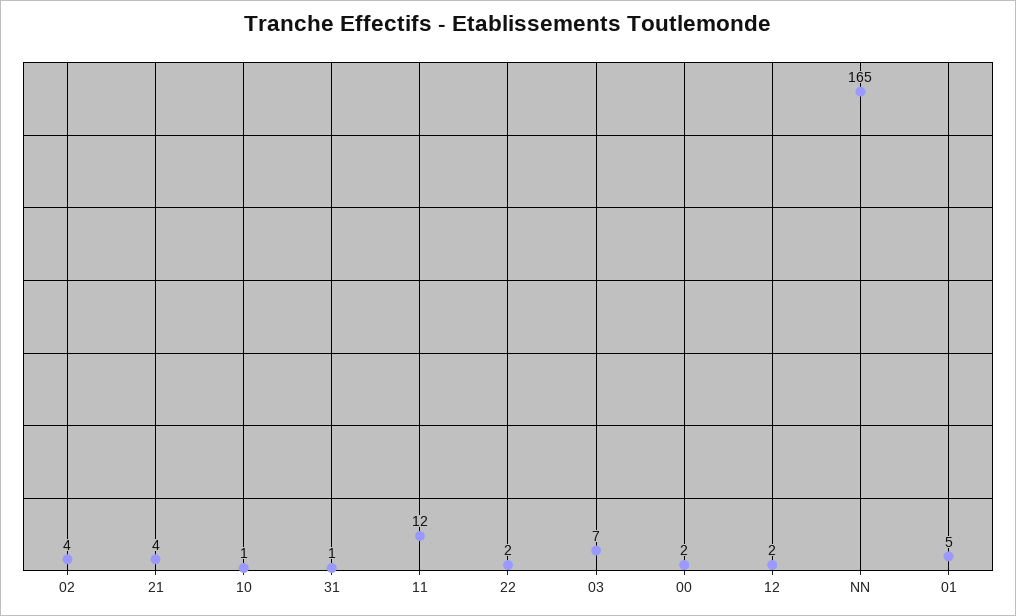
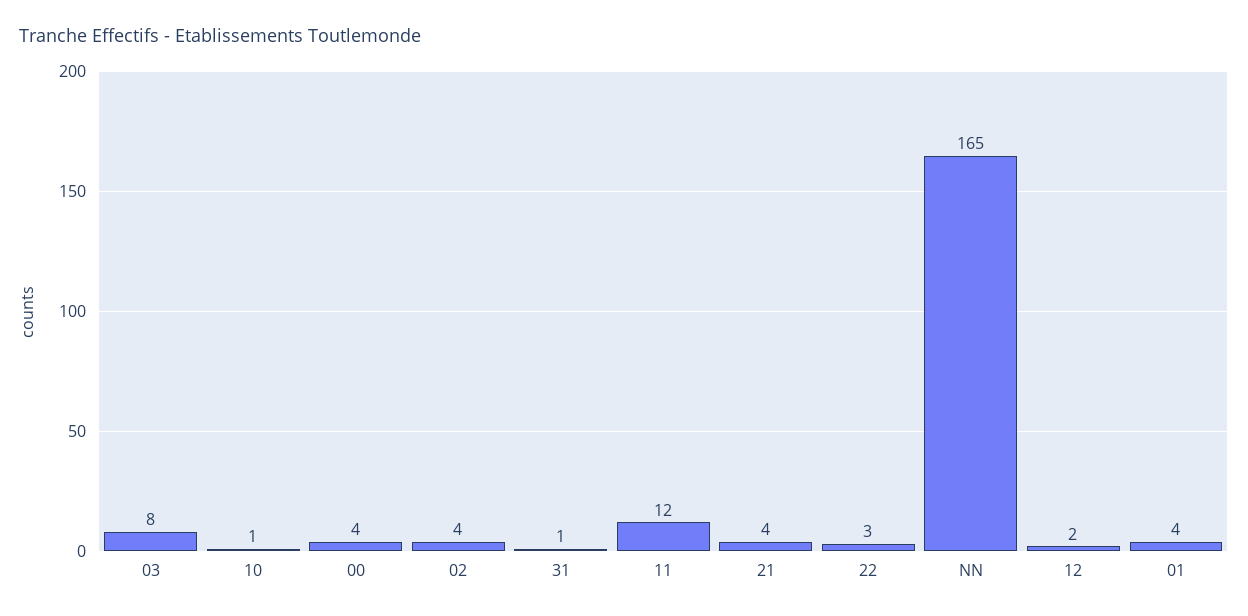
22: 2 -> 3
03: 7 -> 8
00: 2 -> 4
01: 5 -> 4

